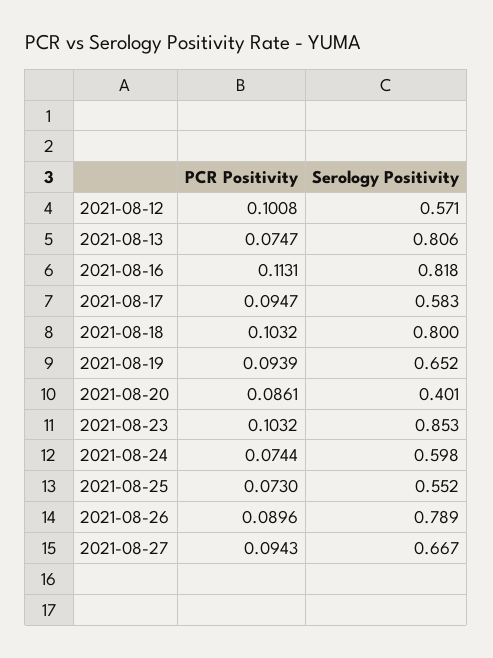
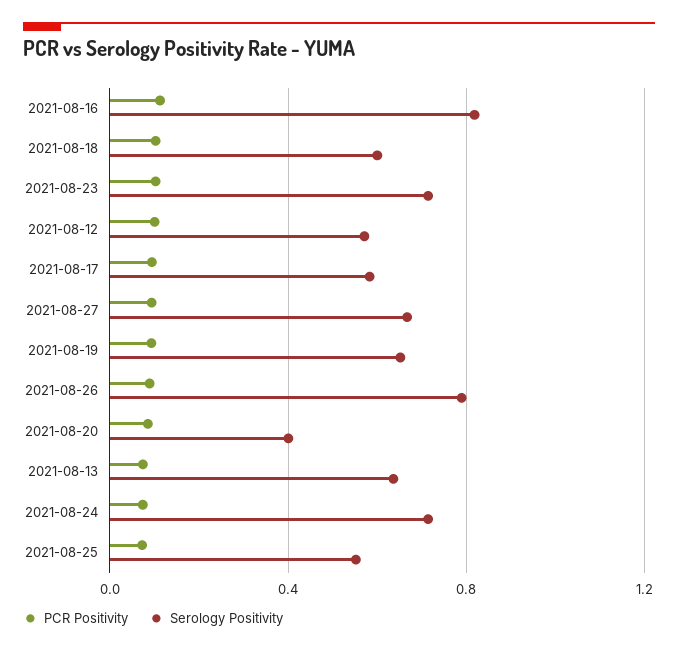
Serology Positivity, 2021-08-13: 0.806 -> 0.65
Serology Positivity, 2021-08-18: 0.8 -> 0.6
Serology Positivity, 2021-08-23: 0.853 -> 0.7
Serology Positivity, 2021-08-24: 0.598 -> 0.7

